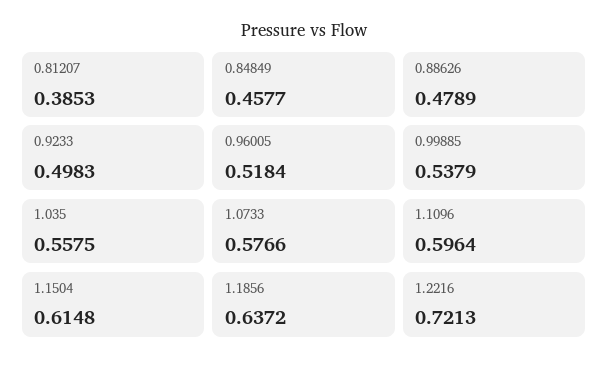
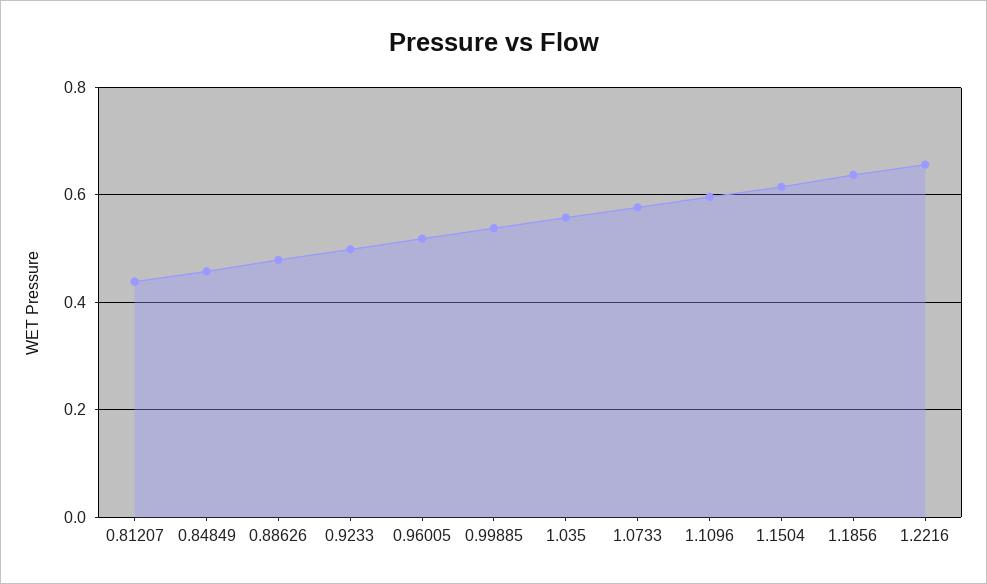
0.81207: 0.3853 -> 0.44
1.2216: 0.7213 -> 0.66

